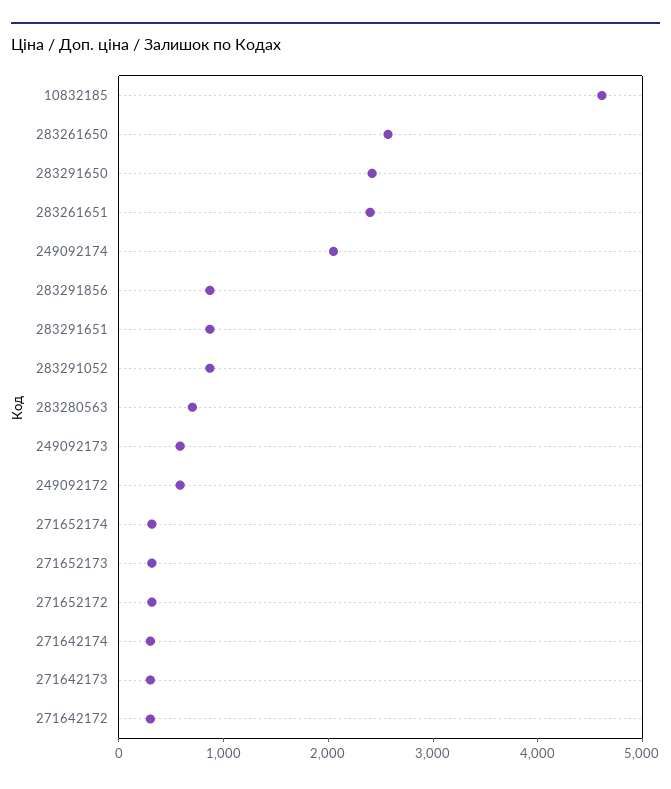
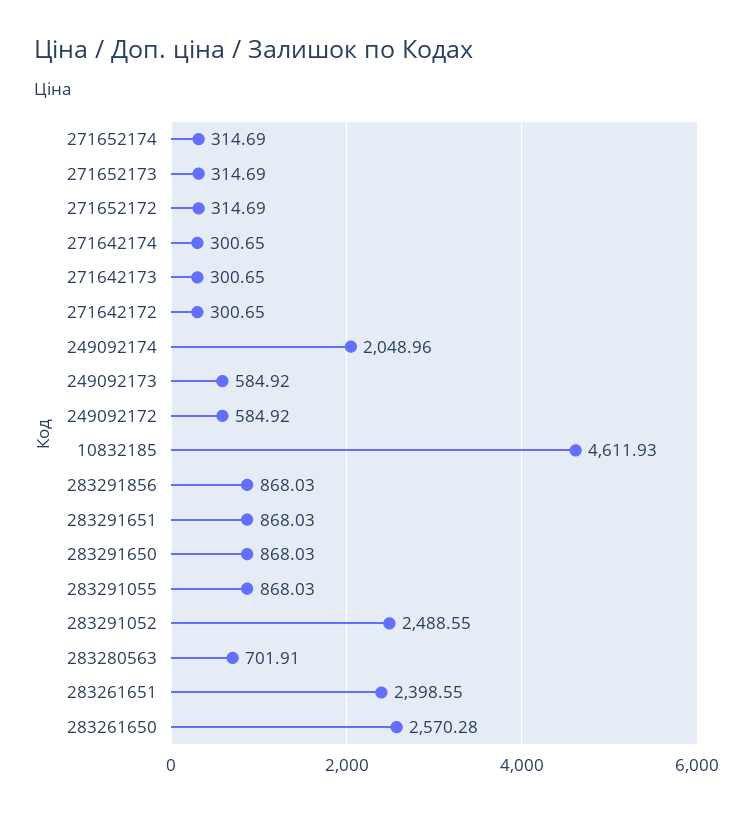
283291650: 2400 -> 868.03
283291052: 800 -> 2488.55
283291055: none -> 868.03

